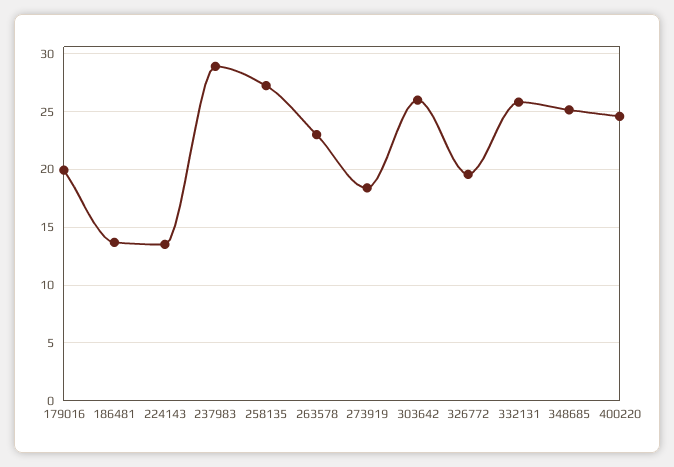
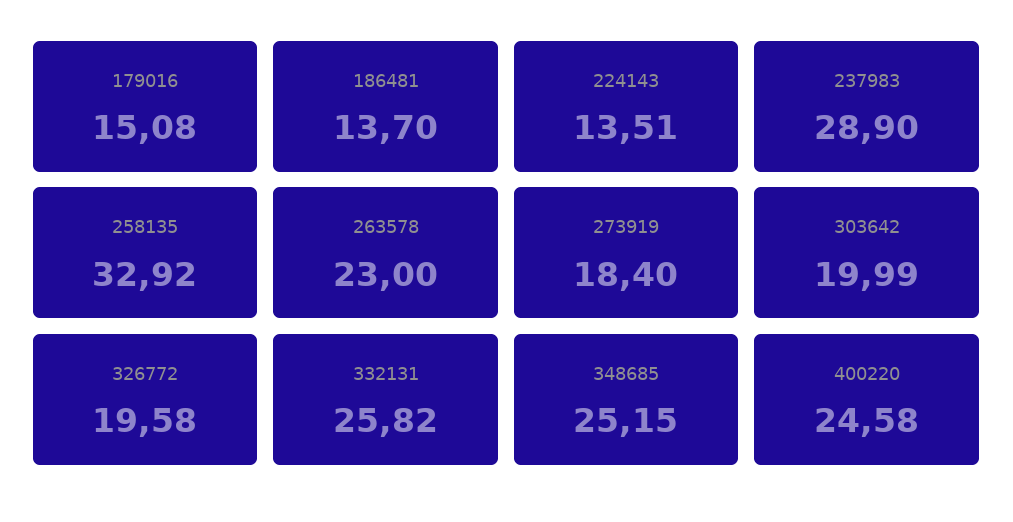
179016: 20 -> 15.08
258135: 27 -> 32.92
303642: 26 -> 19.99

